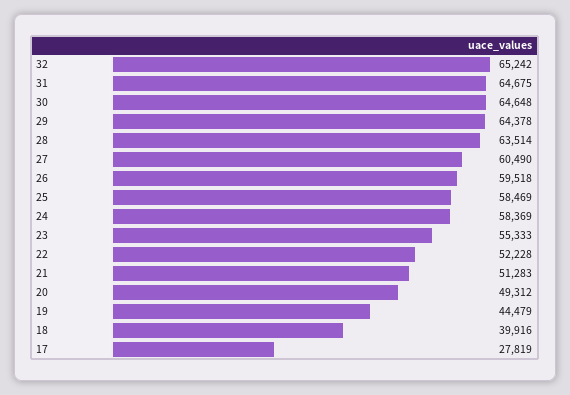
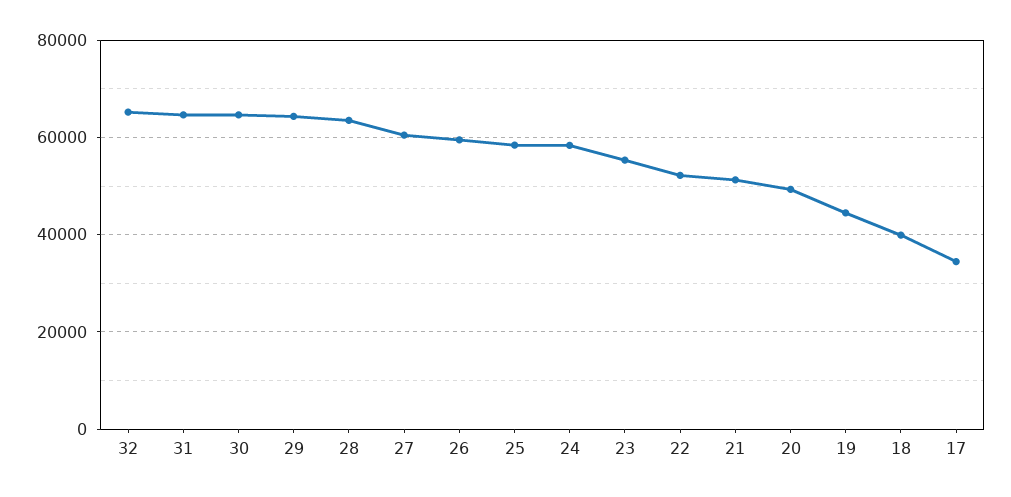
17: 27819 -> 34000

